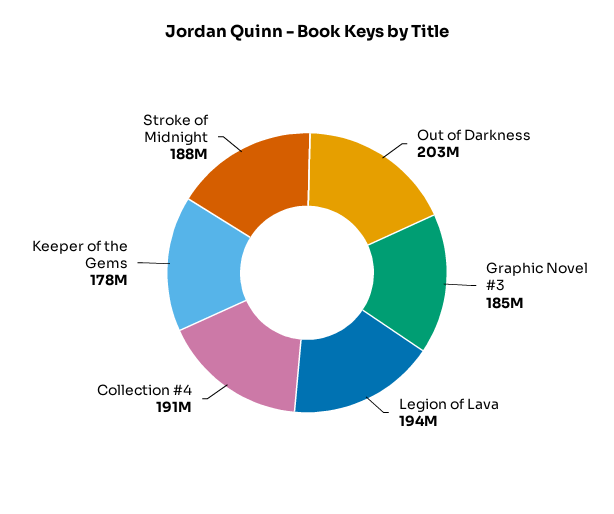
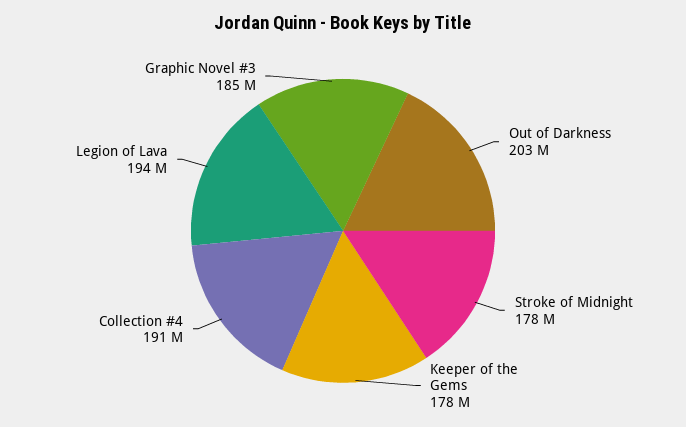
Stroke of Midnight: 188000000 -> 178000000

